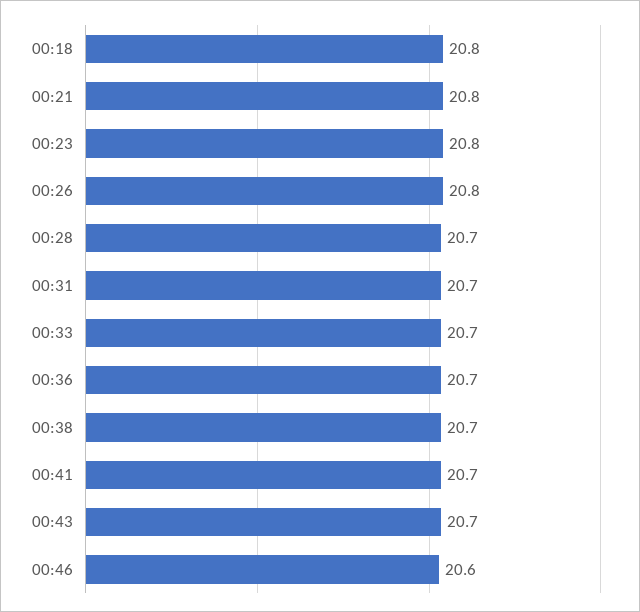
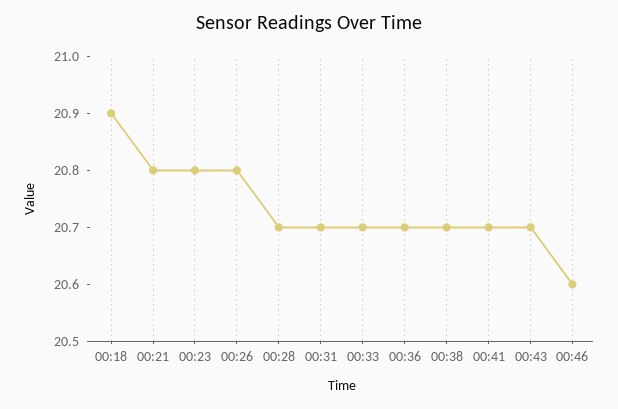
00:18: 20.8 -> 20.9

